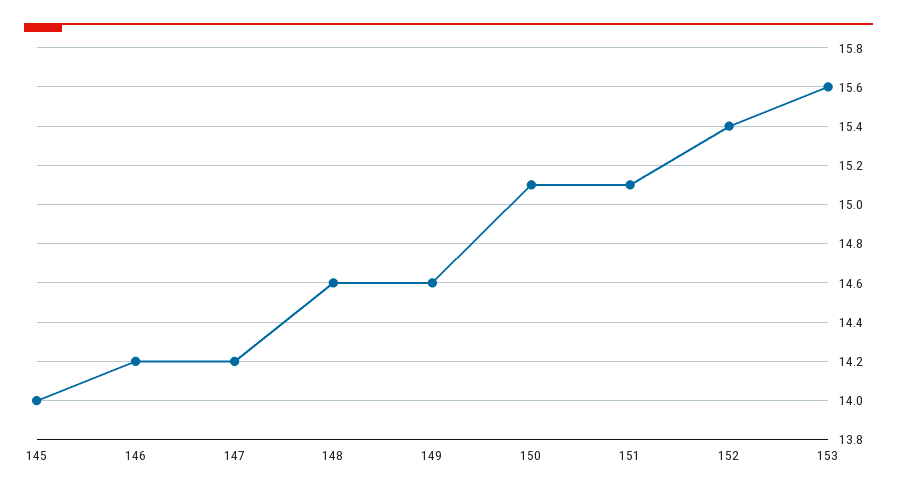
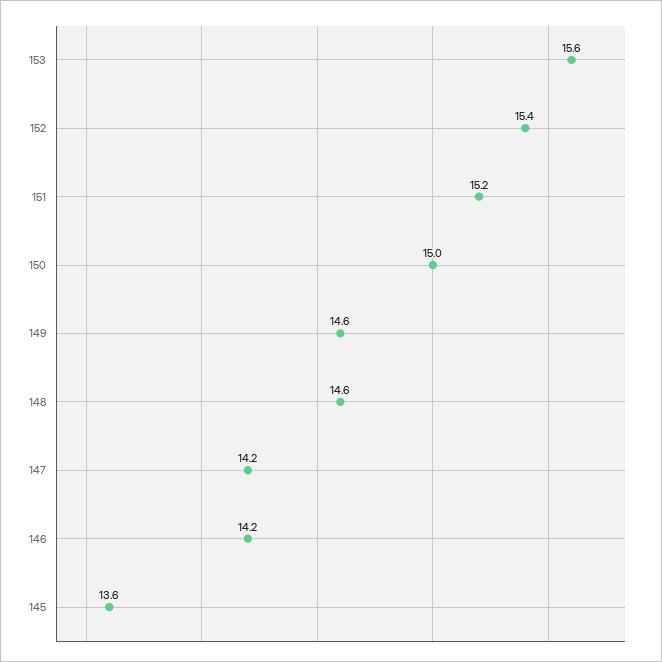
145: 14 -> 13.6
150: 15.1 -> 15
151: 15.1 -> 15.2

